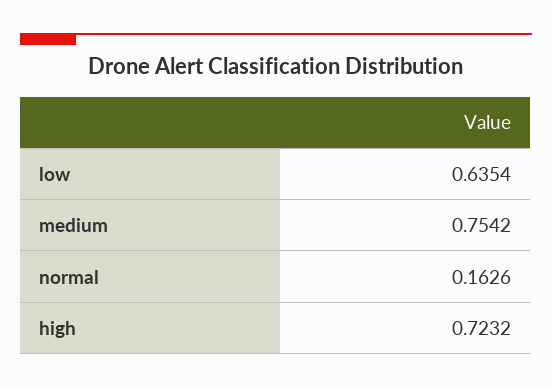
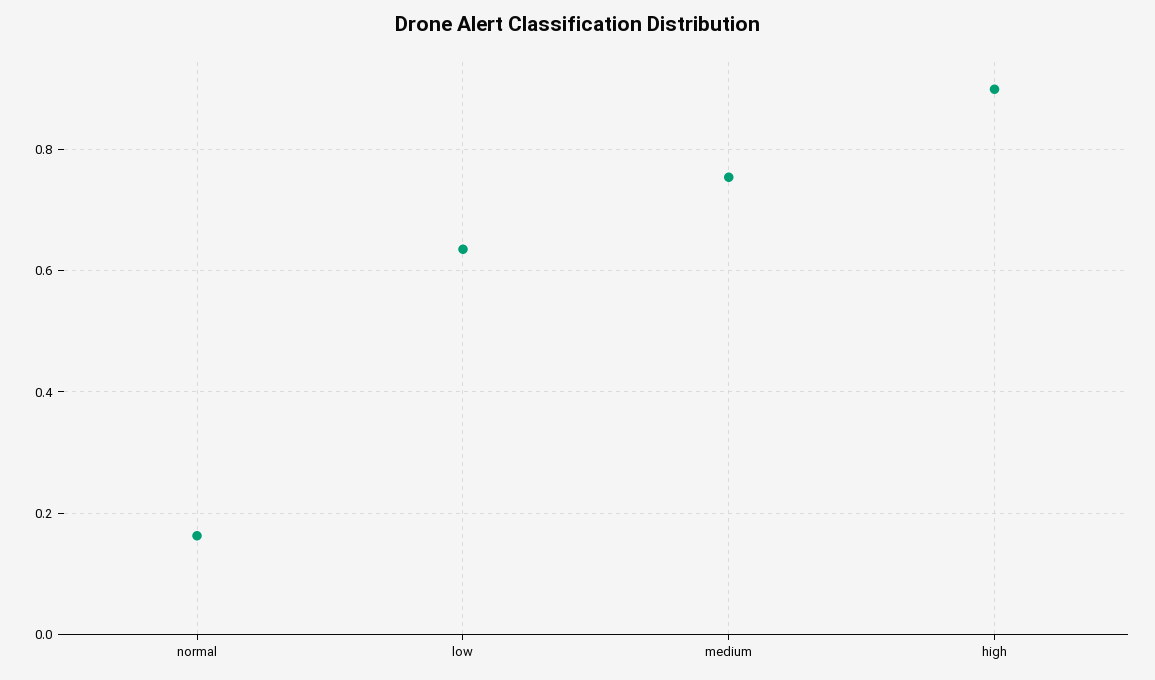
high: 0.7232 -> 0.9

